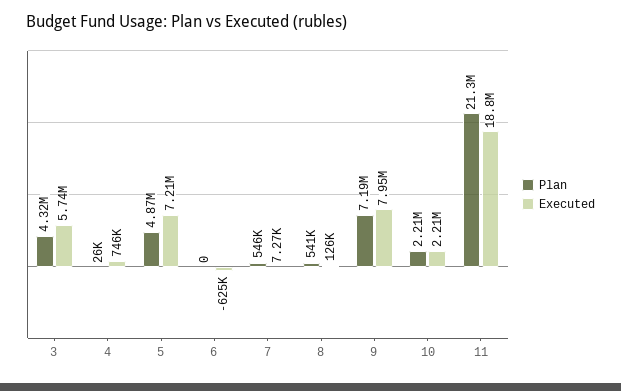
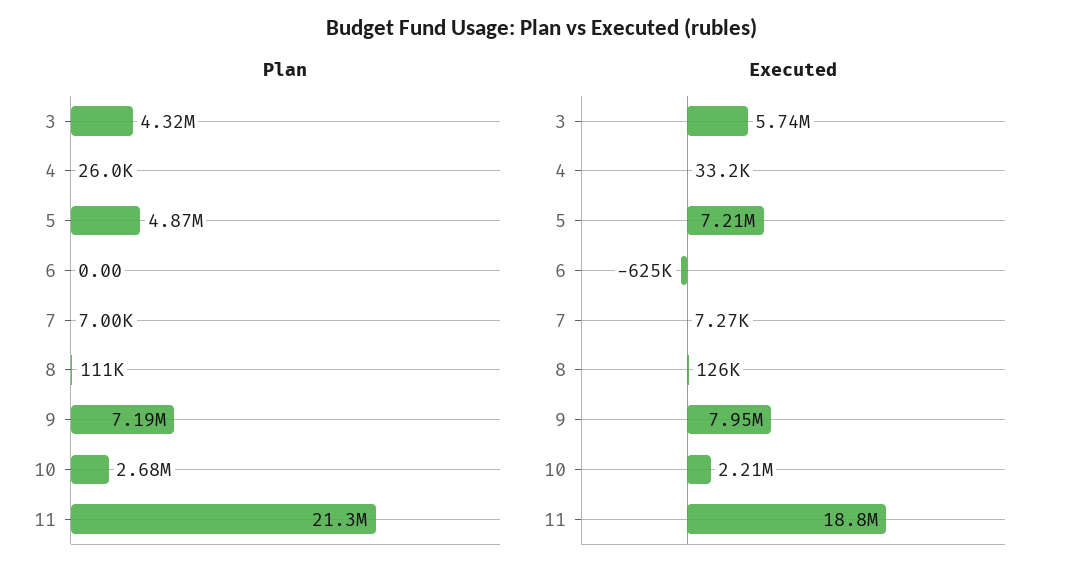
Executed, 4: 746000 -> 33200
Plan, 7: 546000 -> 7000
Plan, 8: 541000 -> 111000
Plan, 10: 2210000 -> 2680000

